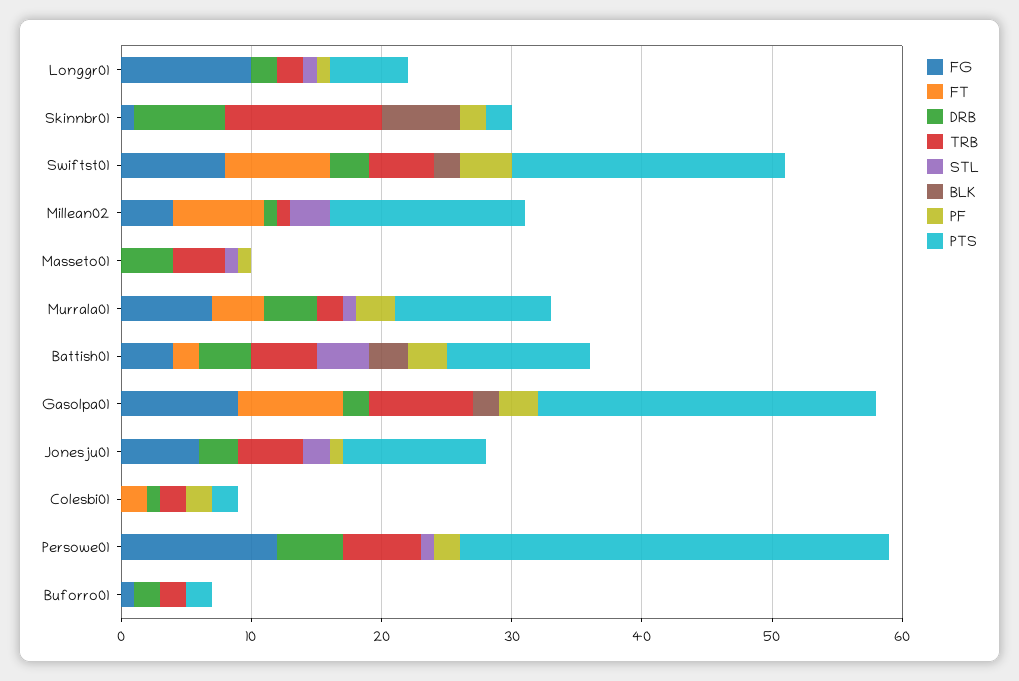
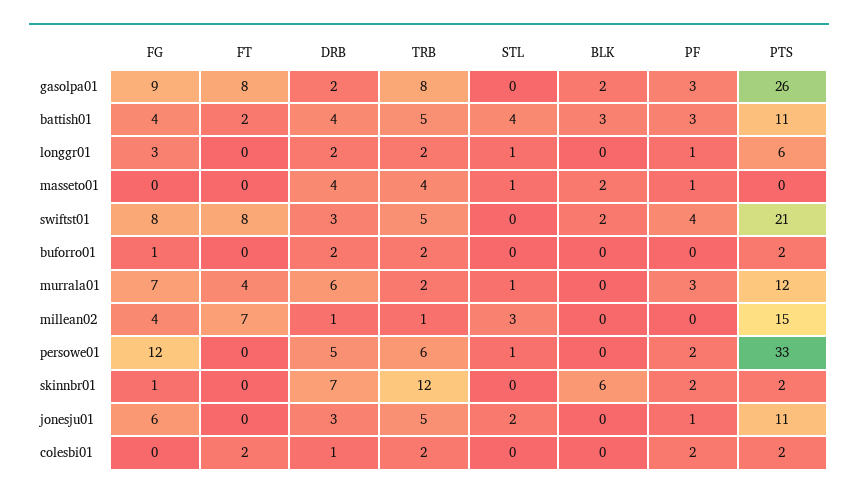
FG, Longgr01: 10 -> 3
BLK, Masseto01: 0 -> 2
DRB, Murrala01: 4 -> 6

